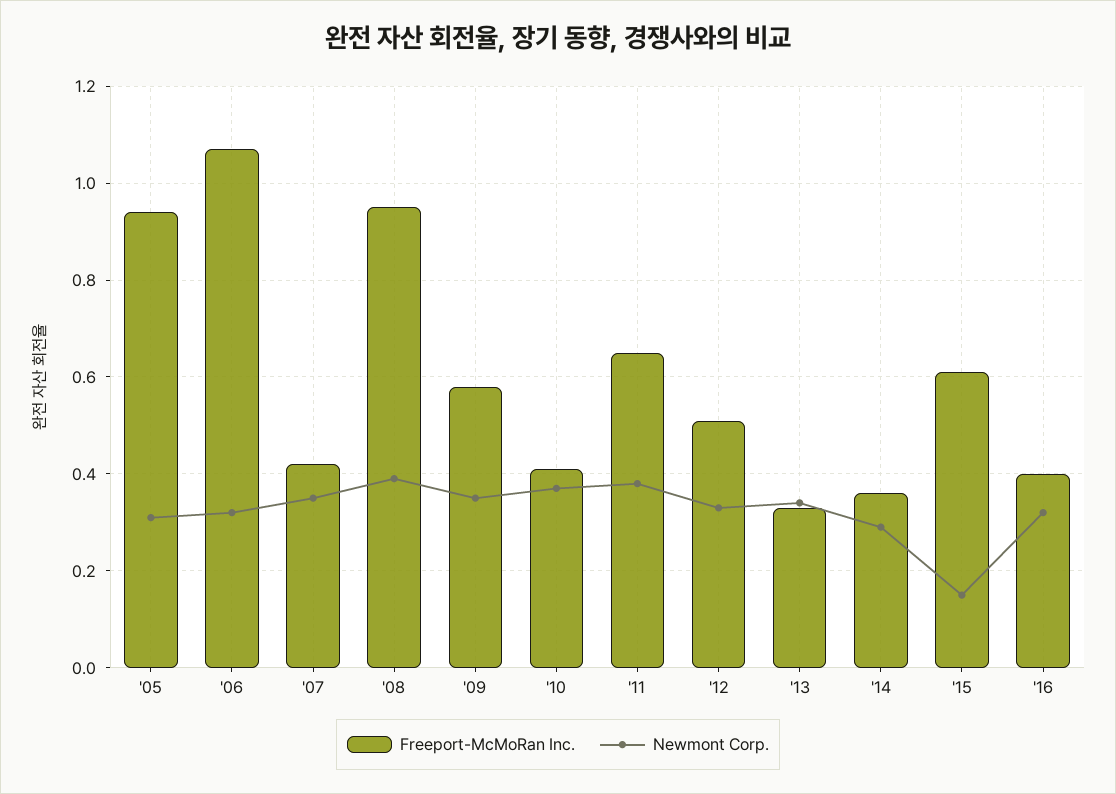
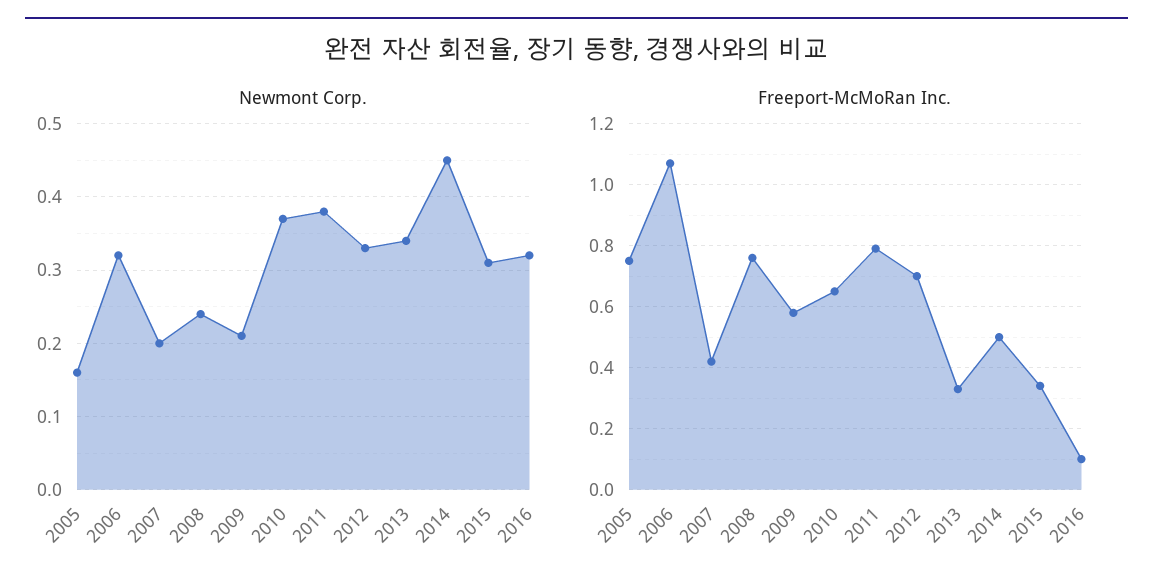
Freeport-McMoRan Inc., '05: 0.95 -> 0.75
Newmont Corp., '05: 0.3 -> 0.16
Newmont Corp., '07: 0.35 -> 0.2
Freeport-McMoRan Inc., '08: 0.95 -> 0.75
Newmont Corp., '08: 0.4 -> 0.24
Newmont Corp., '09: 0.35 -> 0.21
Freeport-McMoRan Inc., '10: 0.4 -> 0.65
Freeport-McMoRan Inc., '11: 0.65 -> 0.8
Freeport-McMoRan Inc., '12: 0.5 -> 0.7
Freeport-McMoRan Inc., '14: 0.35 -> 0.5
Newmont Corp., '14: 0.3 -> 0.45
Freeport-McMoRan Inc., '15: 0.6 -> 0.35
Newmont Corp., '15: 0.15 -> 0.31
Freeport-McMoRan Inc., '16: 0.4 -> 0.1

